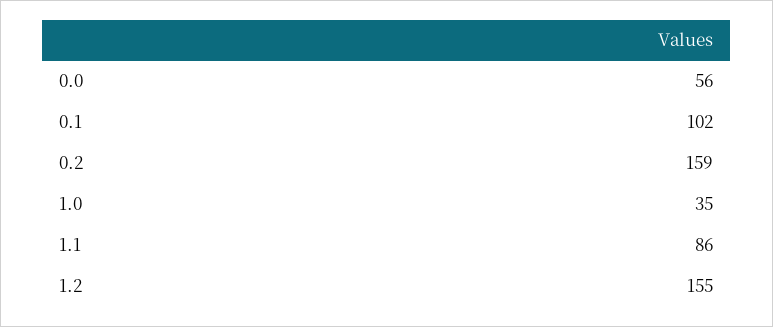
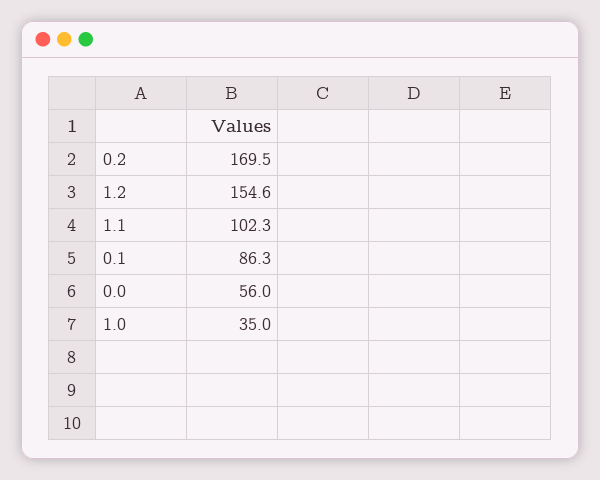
0.1: 102 -> 86.3
0.2: 159 -> 169.5
1.1: 86 -> 102.3

